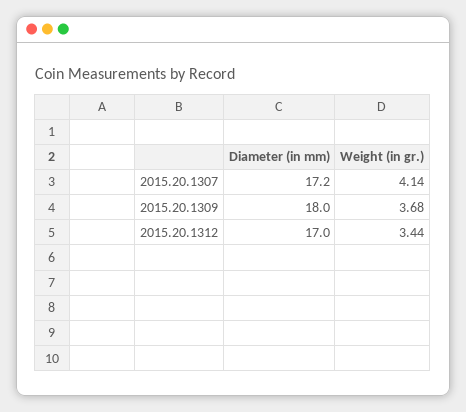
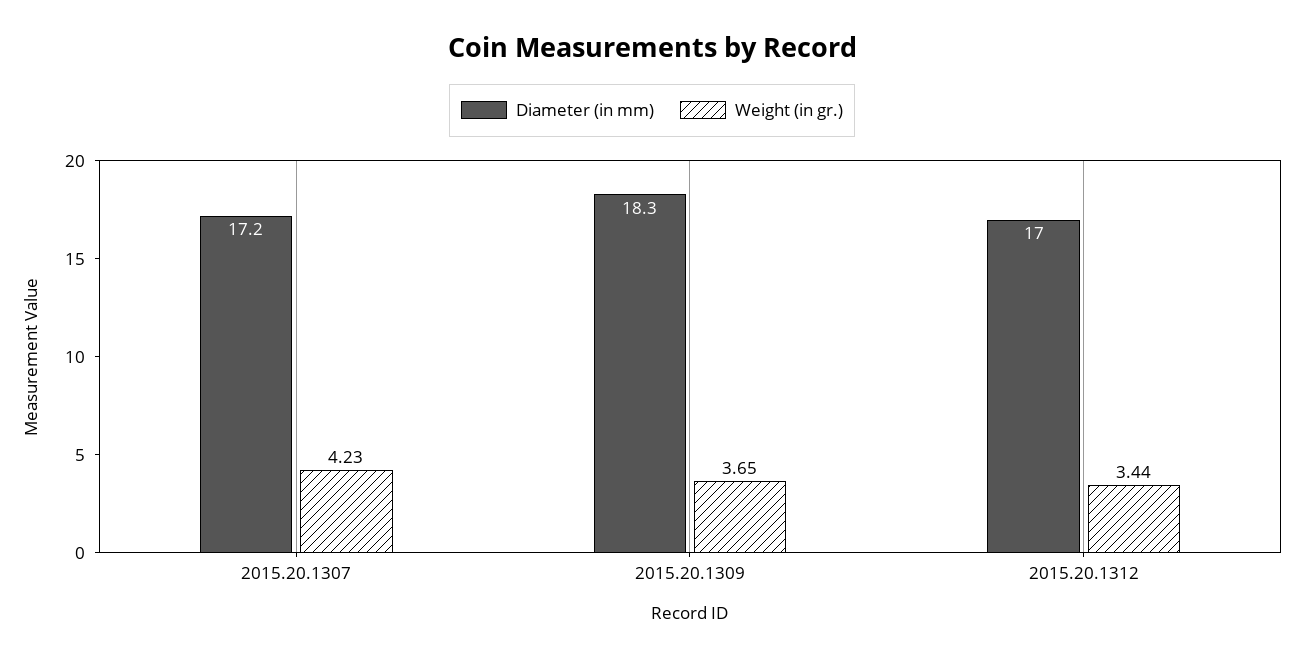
Weight (in gr.), 2015.20.1307: 4.14 -> 4.23
Diameter (in mm), 2015.20.1309: 18 -> 18.3
Weight (in gr.), 2015.20.1309: 3.68 -> 3.65

